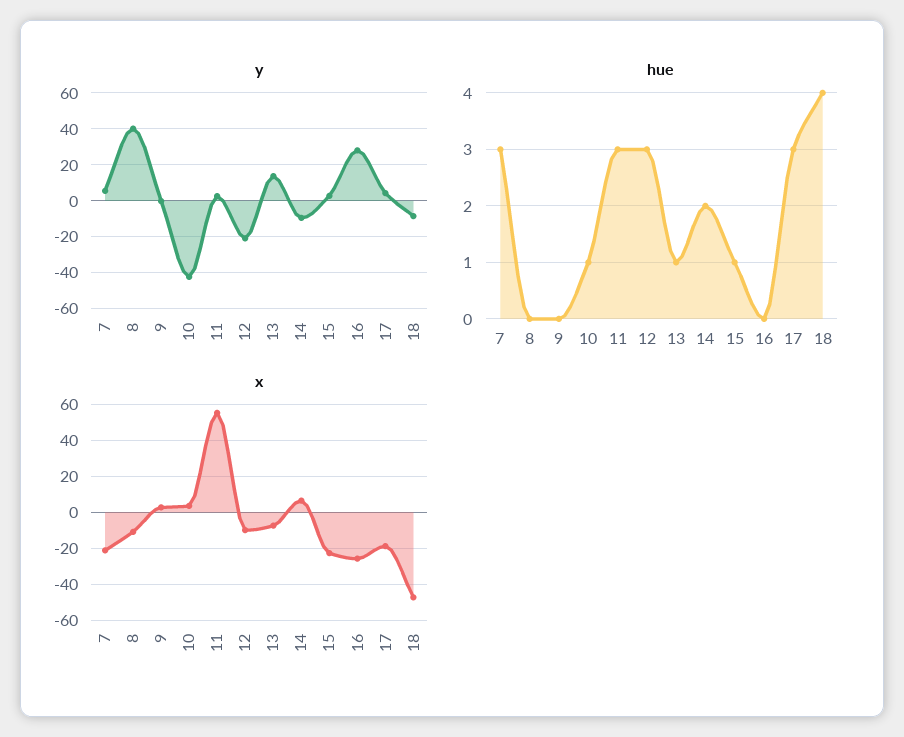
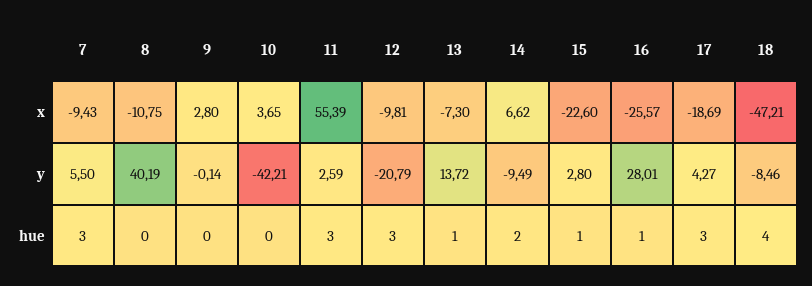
hue, 10: 1 -> 0
hue, 16: 0 -> 1
x, 7: -20 -> -9.43

